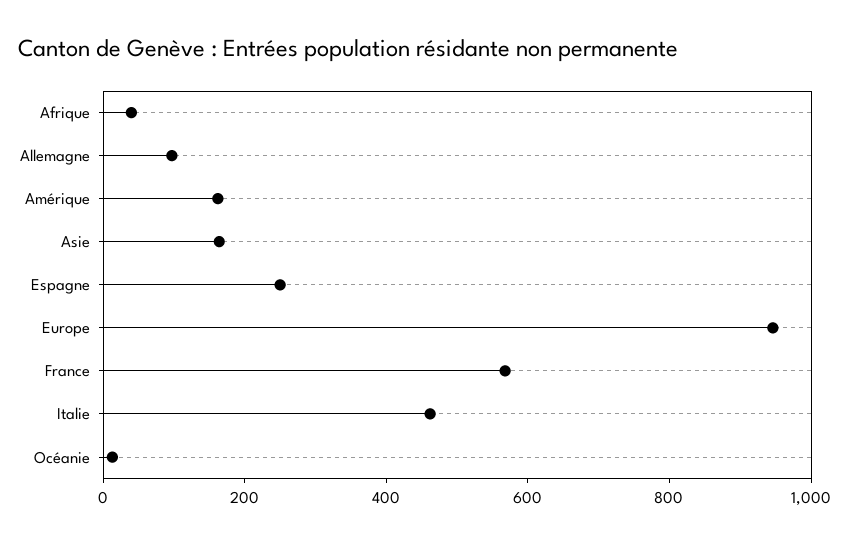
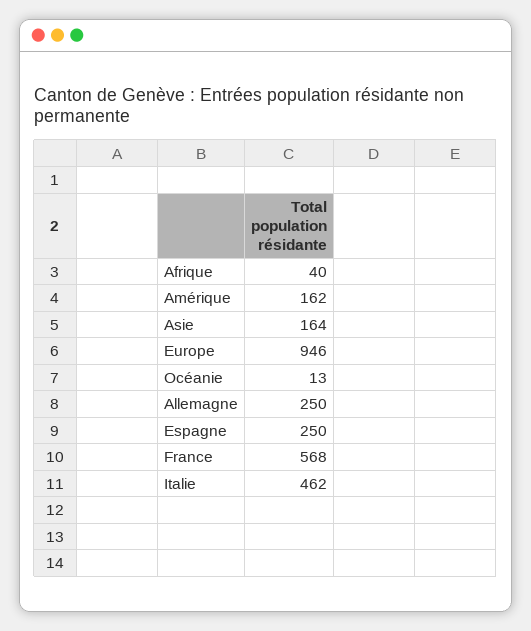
Allemagne: 100 -> 250

